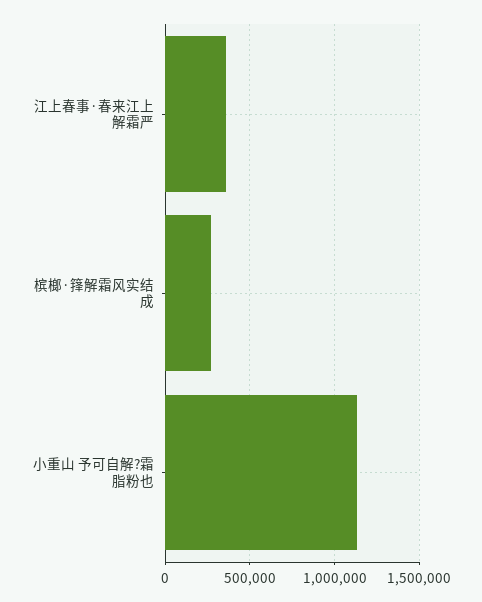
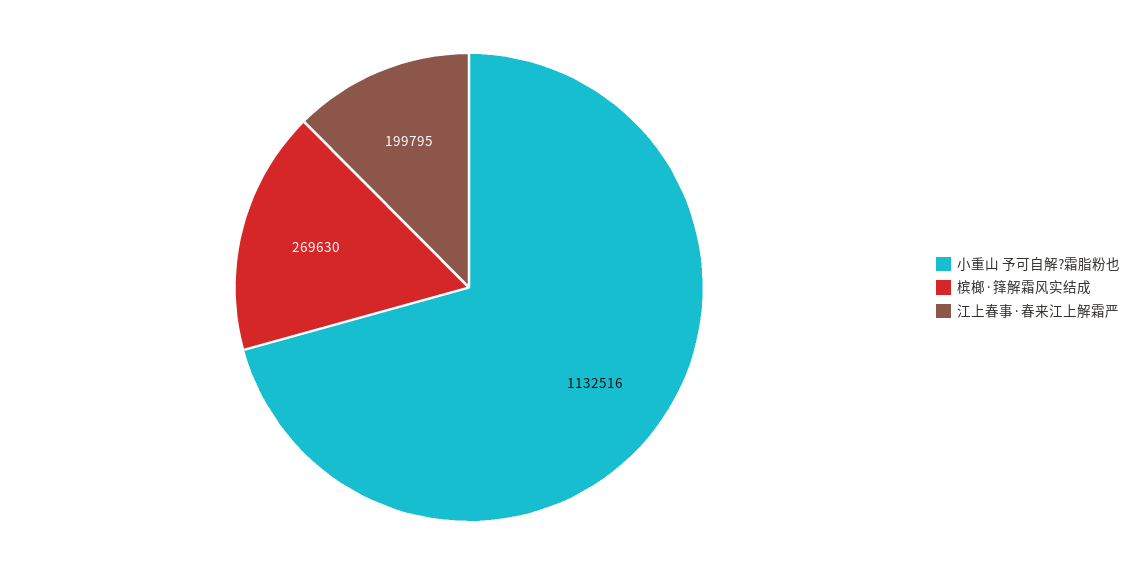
江上春事·春来江上解霜严: 350000 -> 199795

